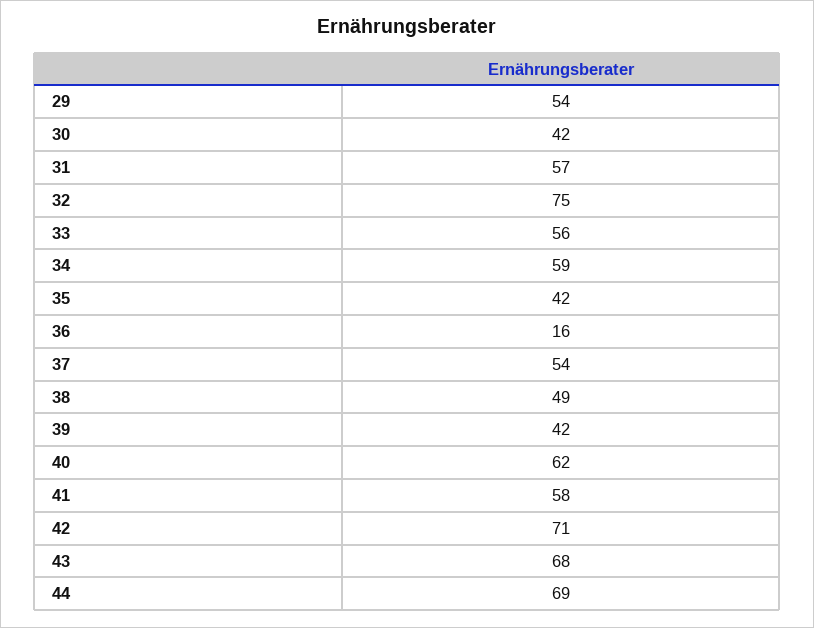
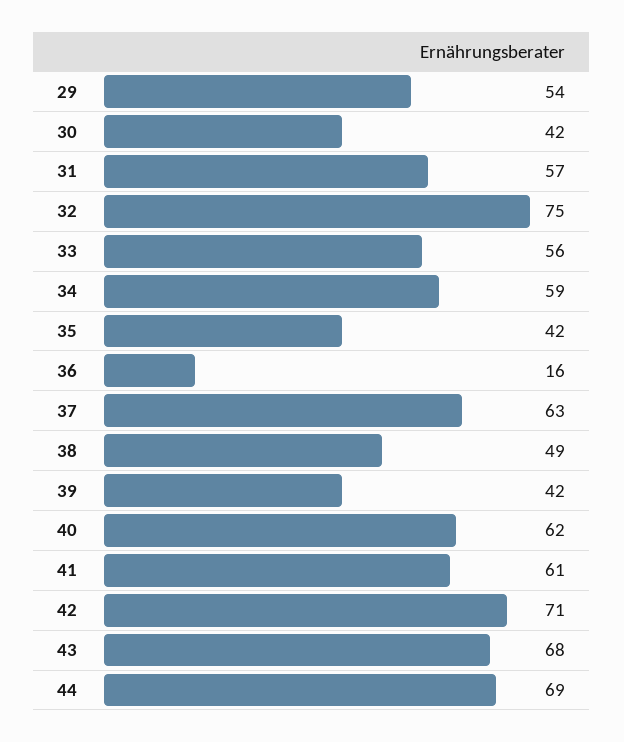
37: 54 -> 63
41: 58 -> 61

